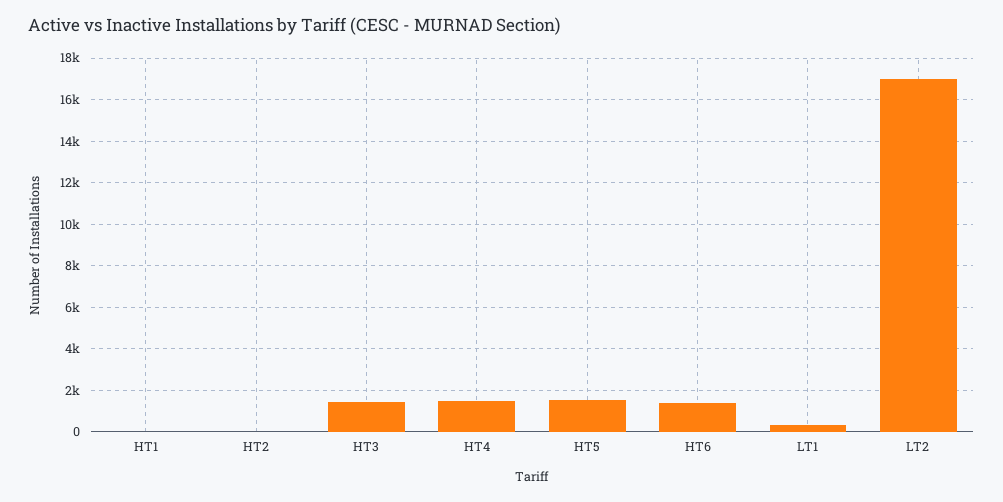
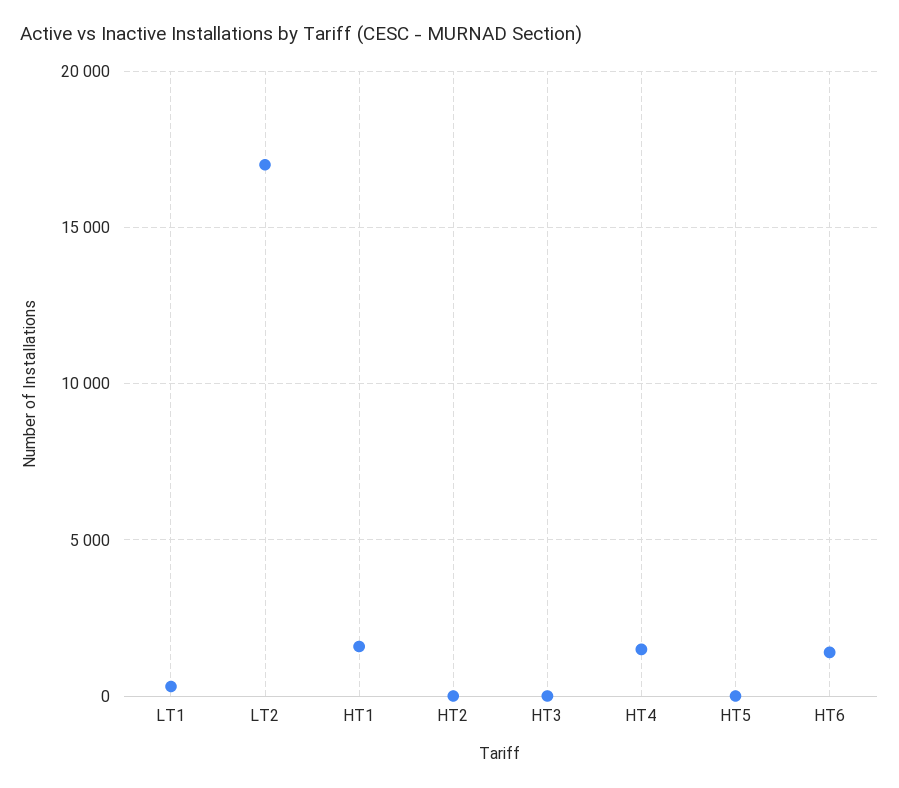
HT1: 0 -> 1500
HT3: 1500 -> 0
HT5: 1500 -> 0

